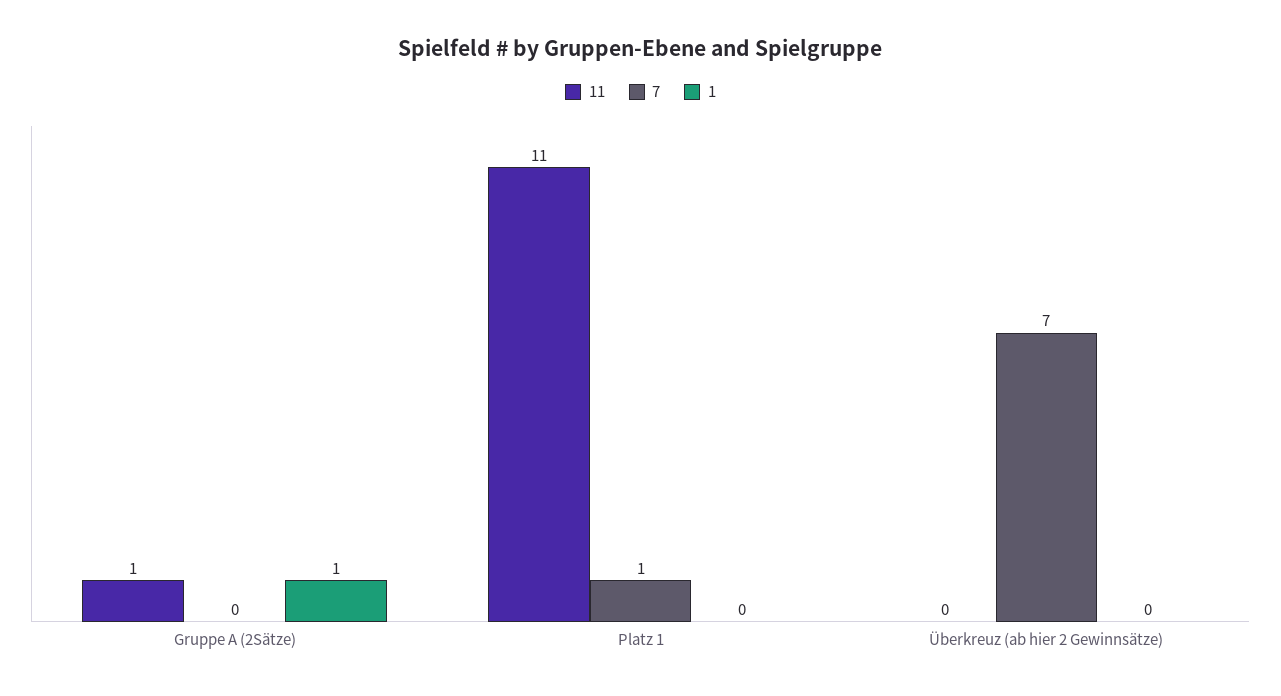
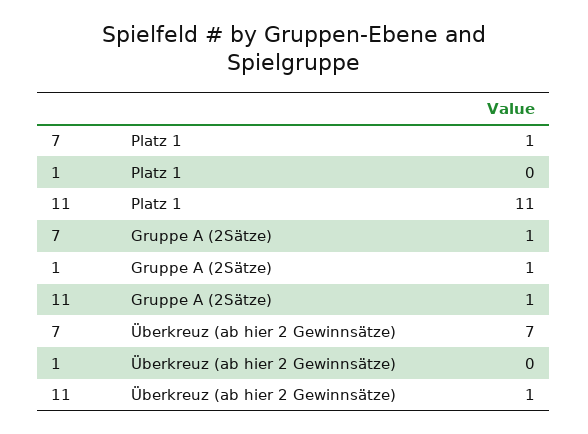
7, Gruppe A (2Sätze): 0 -> 1
11, Überkreuz (ab hier 2 Gewinnsätze): 0 -> 1

